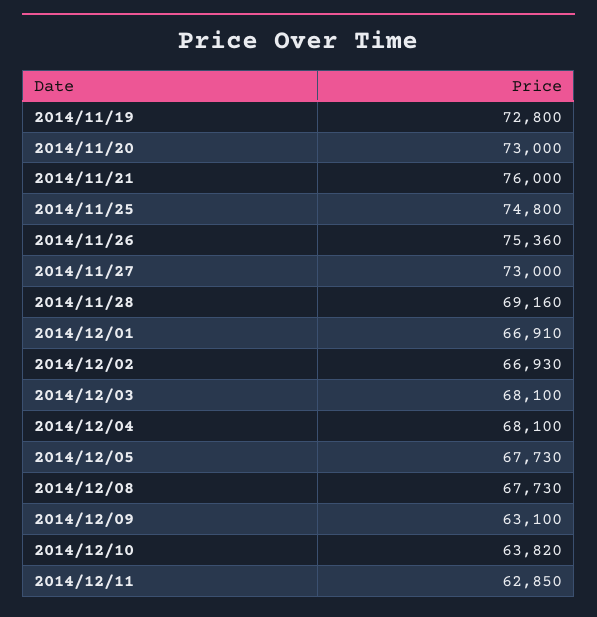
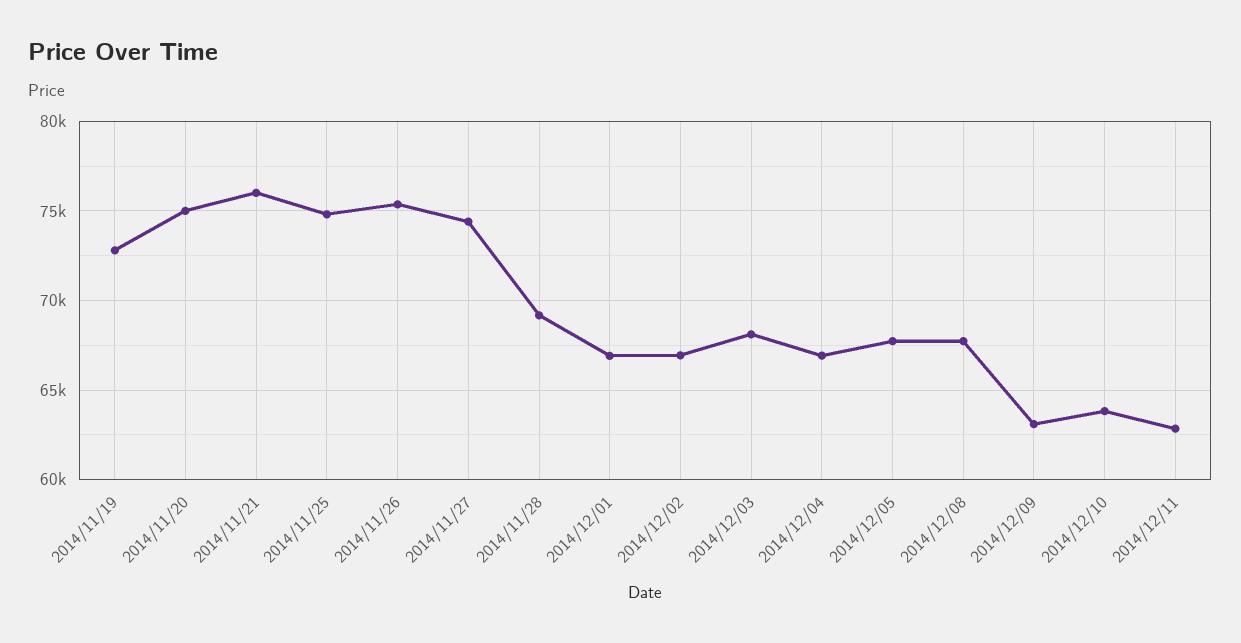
2014/11/20: 73000 -> 75000
2014/11/27: 73000 -> 74500
2014/12/04: 68100 -> 67000

